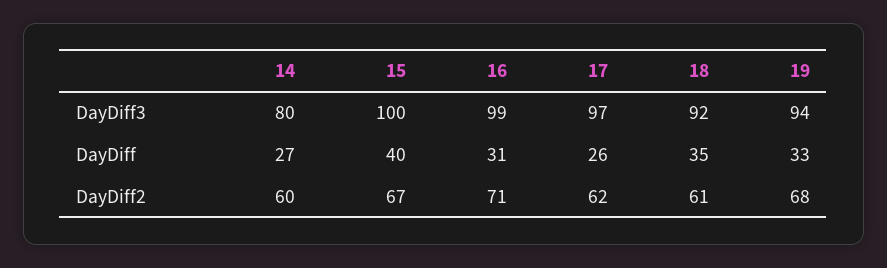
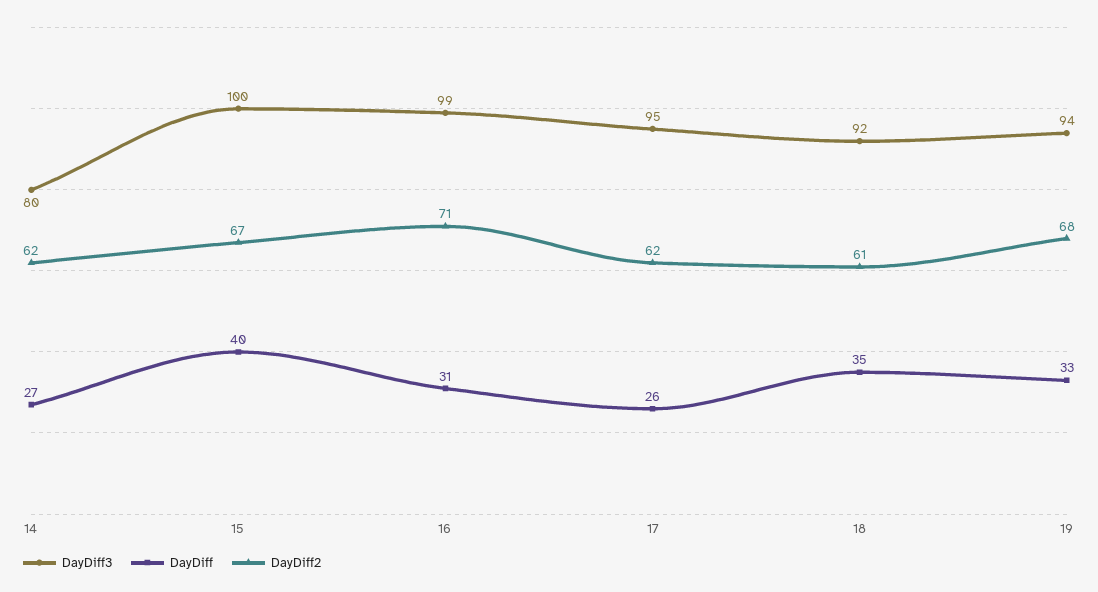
DayDiff3, 17: 97 -> 95
DayDiff2, 14: 60 -> 62

